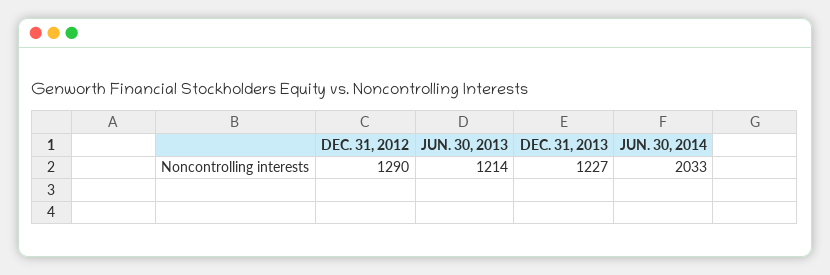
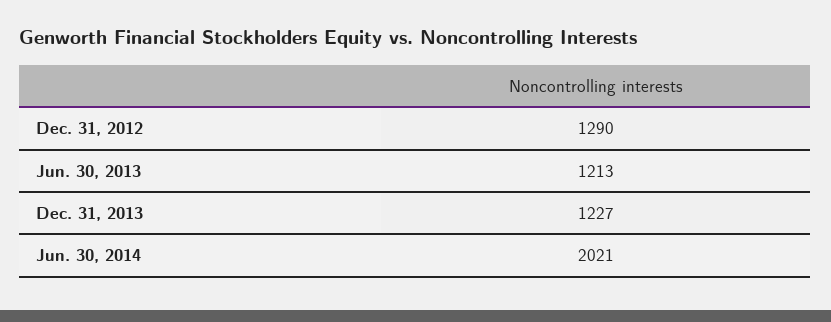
JUN. 30, 2013: 1214 -> 1213
JUN. 30, 2014: 2033 -> 2021

